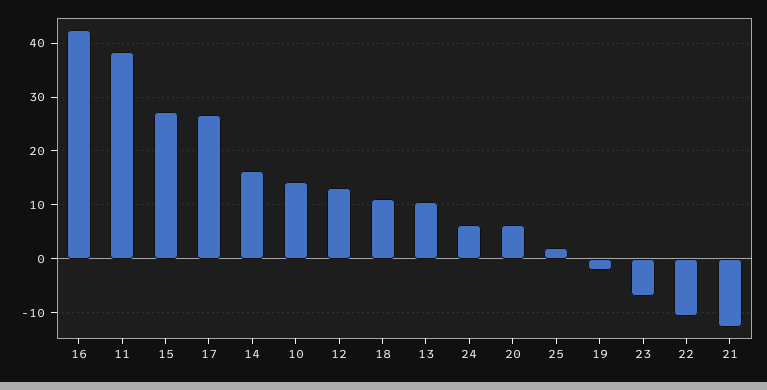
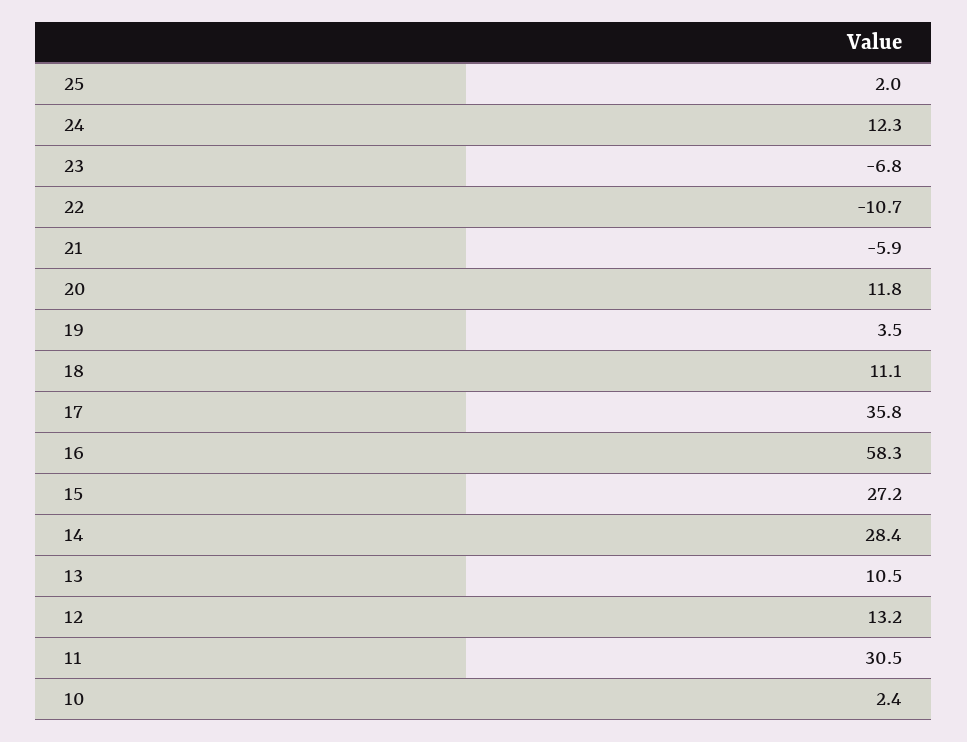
16: 42 -> 58.3
11: 38 -> 30.5
17: 26 -> 35.8
14: 16 -> 28.4
10: 14 -> 2.4
24: 6 -> 12.3
20: 6 -> 11.8
19: -2 -> 3.5
21: -12 -> -5.9

